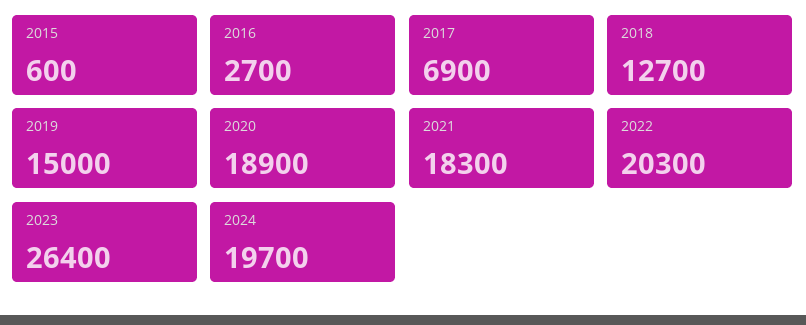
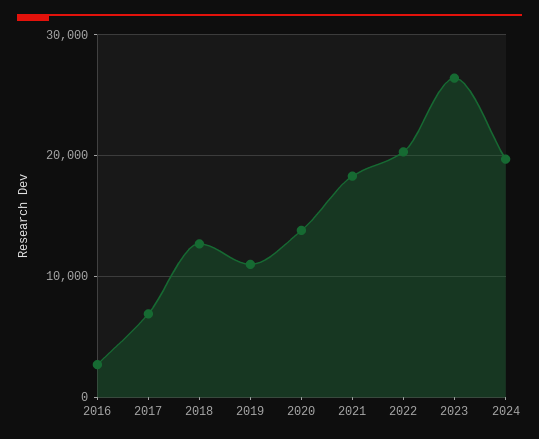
2015: 600 -> none
2019: 15000 -> 11000
2020: 18900 -> 14000

